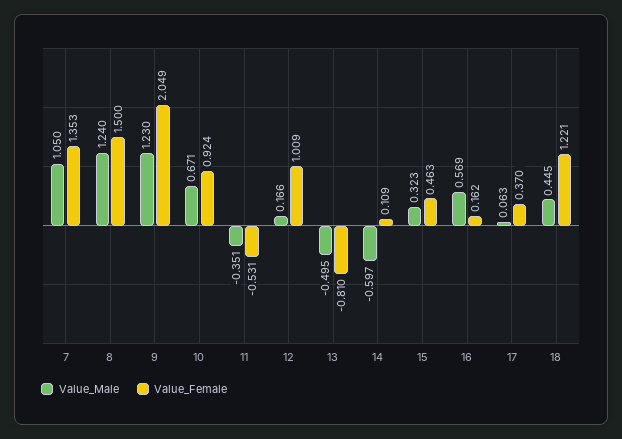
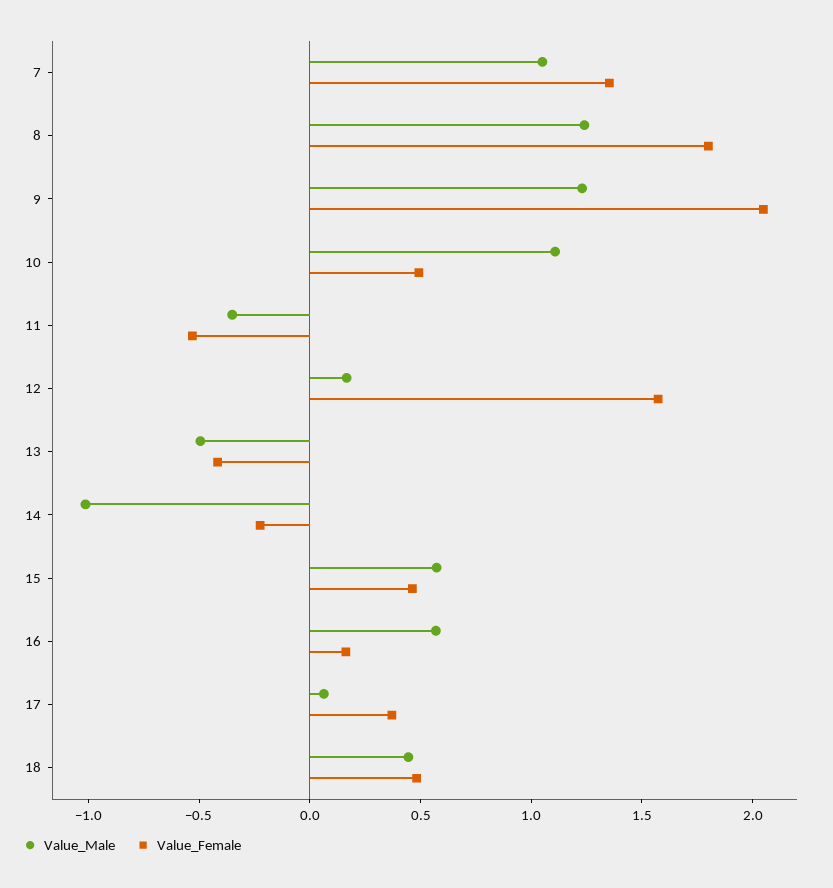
Value_Female, 8: 1.5 -> 1.8
Value_Male, 10: 0.671 -> 1.1
Value_Female, 10: 0.924 -> 0.5
Value_Female, 12: 1.009 -> 1.6
Value_Female, 13: -0.81 -> -0.4
Value_Male, 14: -0.597 -> -1
Value_Female, 14: 0.109 -> -0.2
Value_Male, 15: 0.323 -> 0.6
Value_Female, 18: 1.221 -> 0.5

